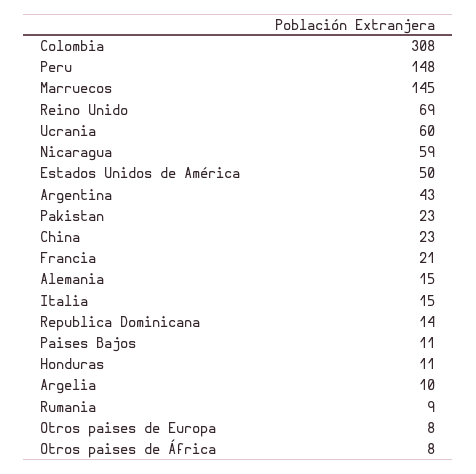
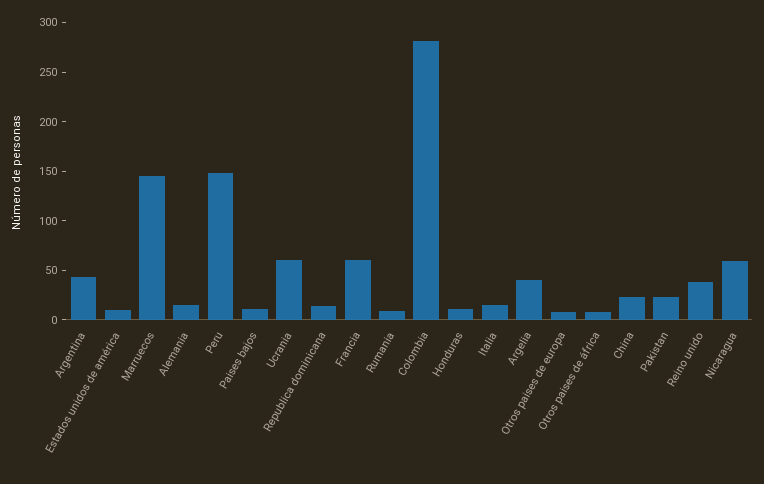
Colombia: 308 -> 280
Reino Unido: 69 -> 40
Estados Unidos de América: 50 -> 10
Francia: 21 -> 60
Argelia: 10 -> 40

